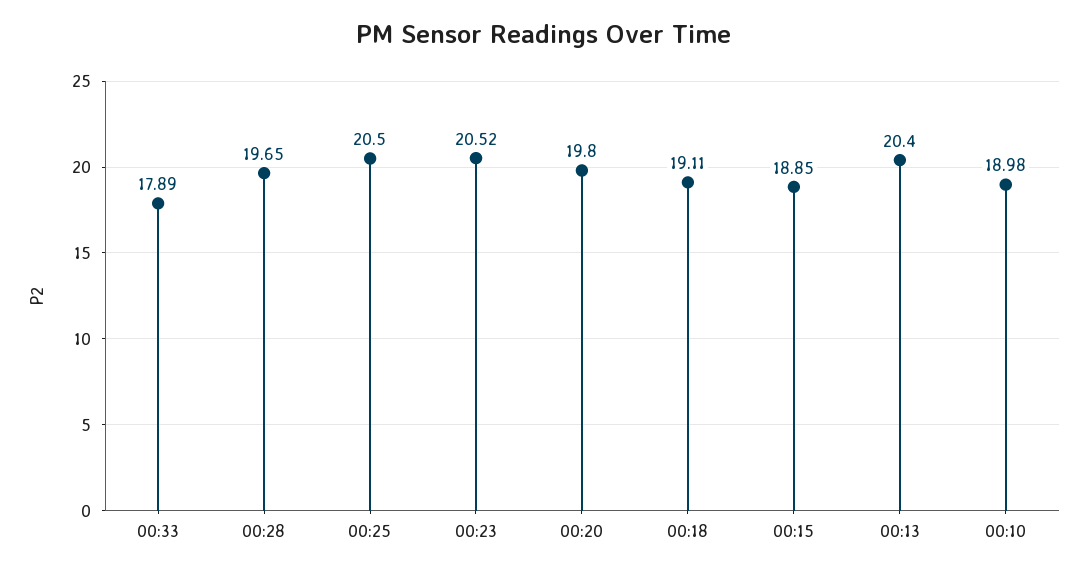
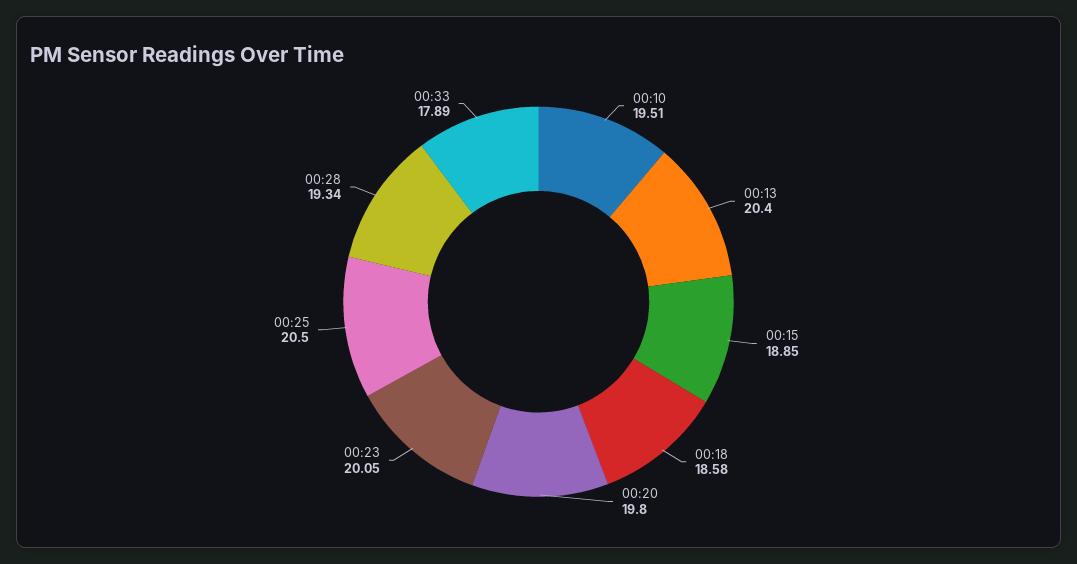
00:28: 19.65 -> 19.34
00:23: 20.52 -> 20.05
00:18: 19.11 -> 18.58
00:10: 18.98 -> 19.51

